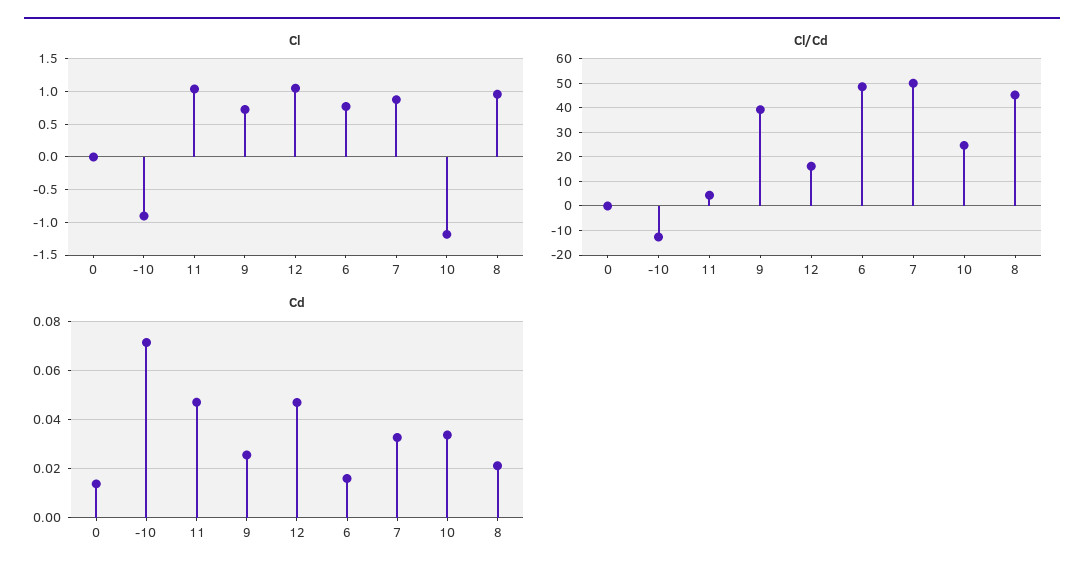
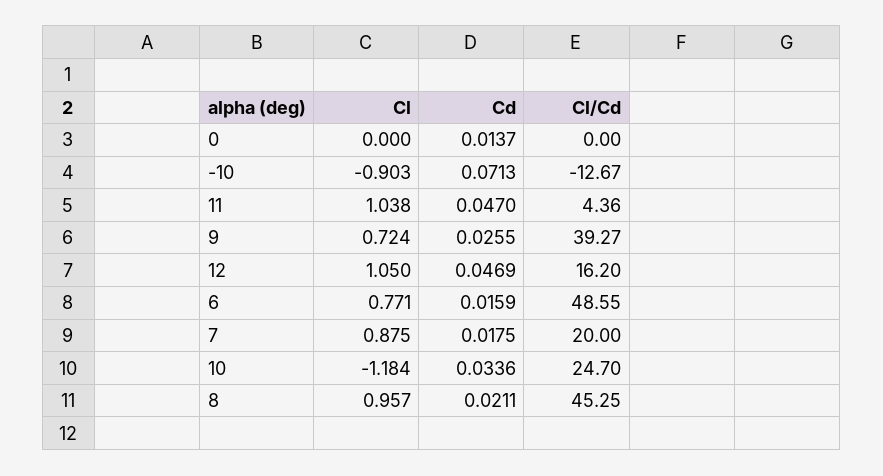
Cl/Cd, 7: 50 -> 20
Cd, 7: 0.0325 -> 0.0175

